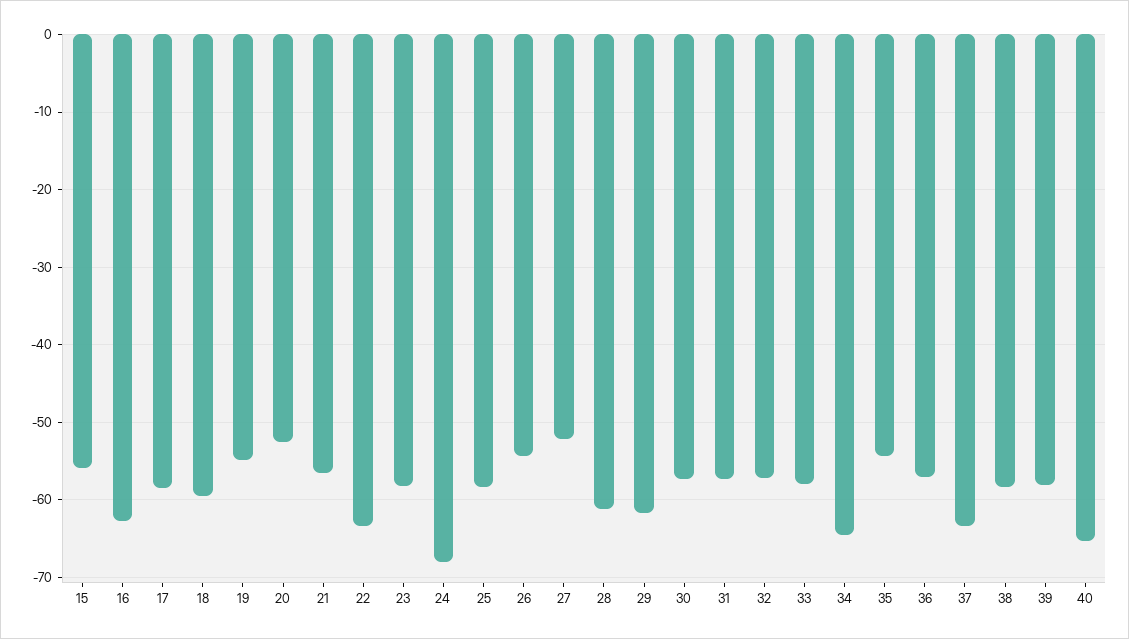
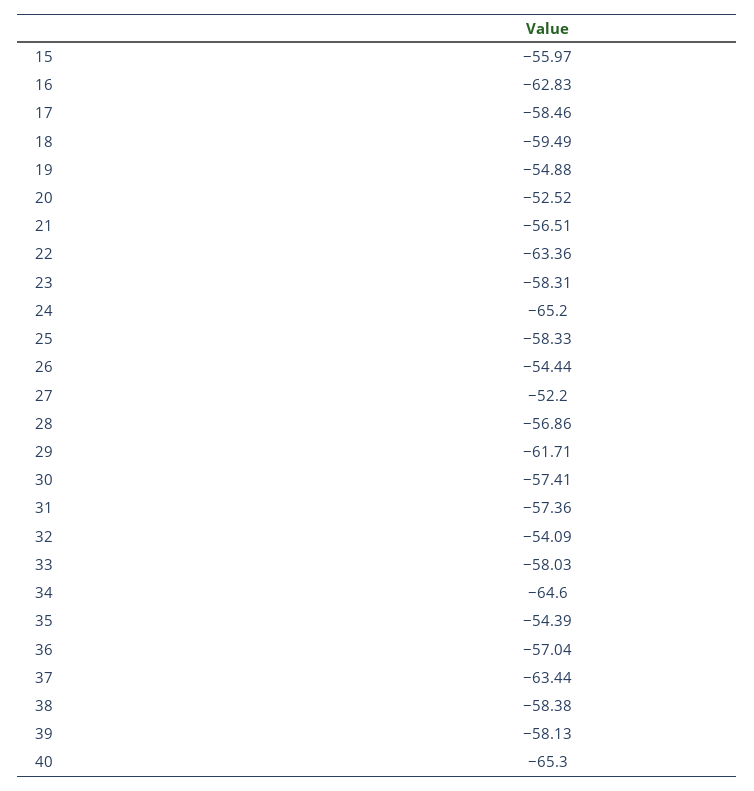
24: -68 -> -65.2
28: -61 -> -56.86
32: -57 -> -54.09

